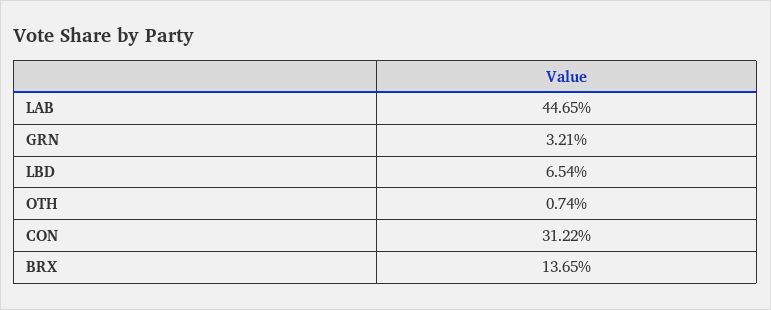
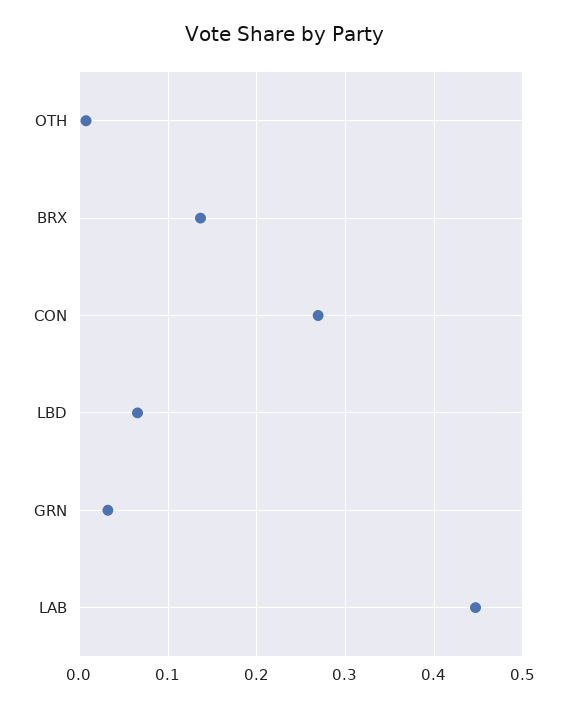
CON: 0.3122 -> 0.27

